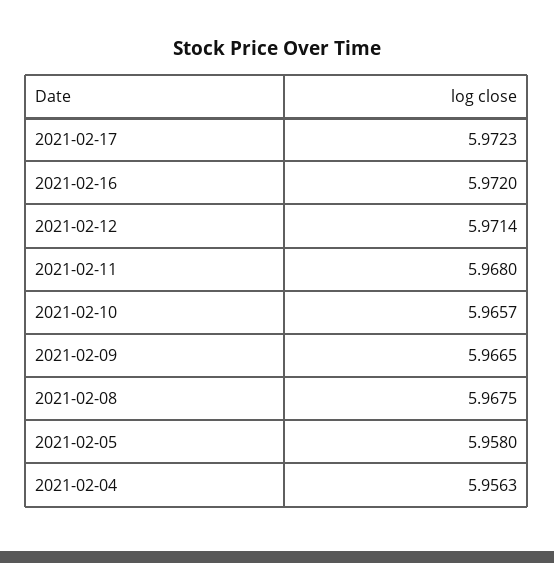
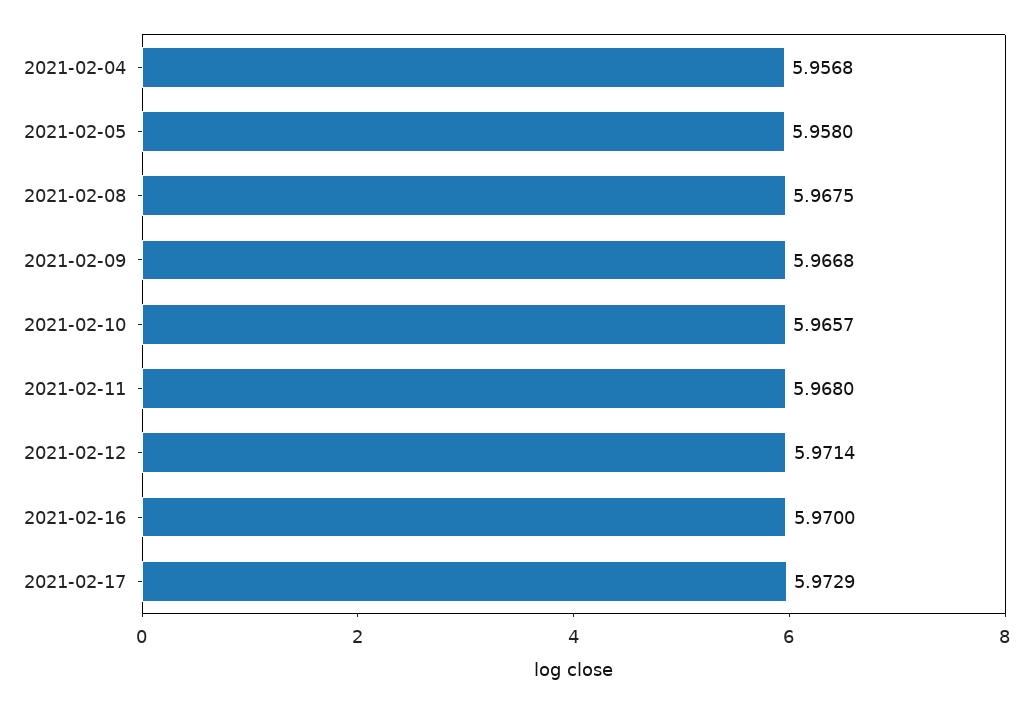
2021-02-17: 5.9723 -> 5.9729
2021-02-16: 5.972 -> 5.97
2021-02-09: 5.9665 -> 5.9668
2021-02-04: 5.9563 -> 5.9568

